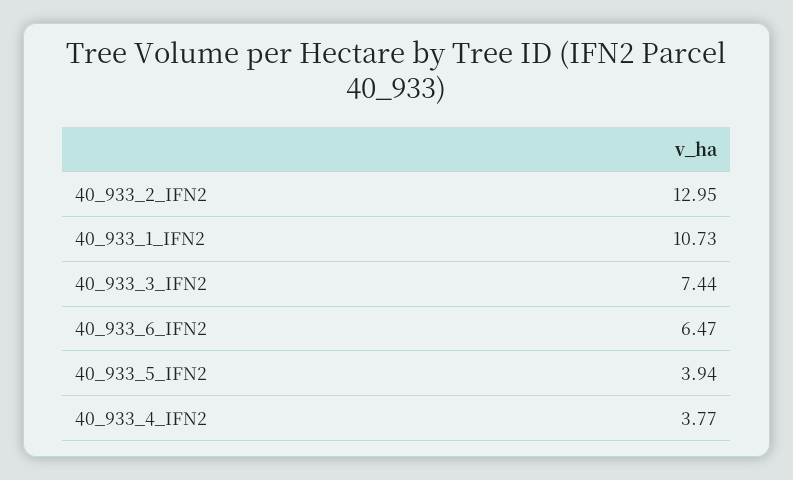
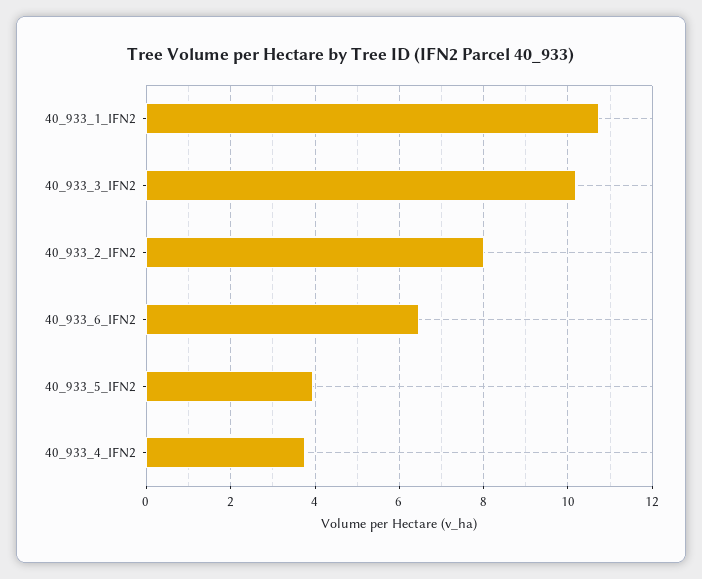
40_933_2_IFN2: 12.95 -> 8
40_933_3_IFN2: 7.44 -> 10.2

